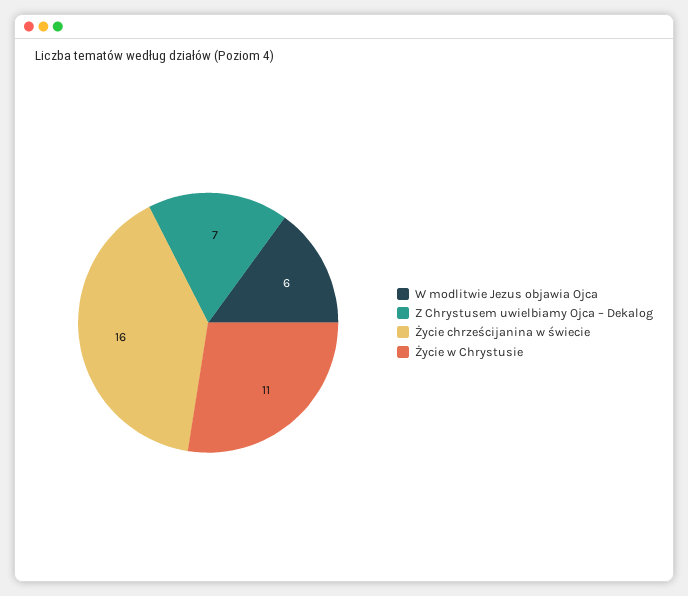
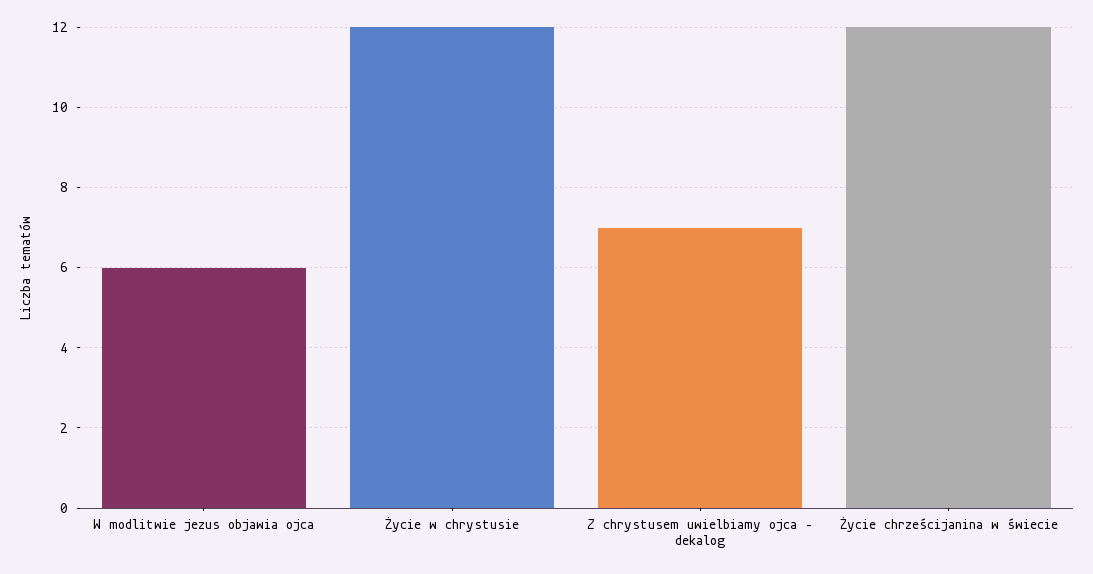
Życie chrześcijanina w świecie: 16 -> 12
Życie w Chrystusie: 11 -> 12

